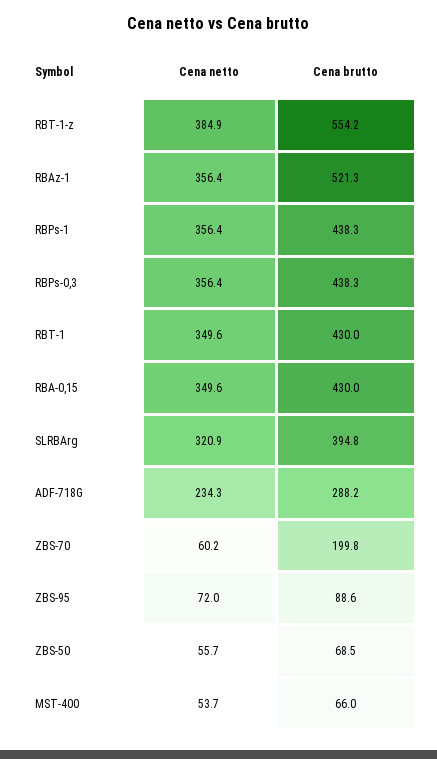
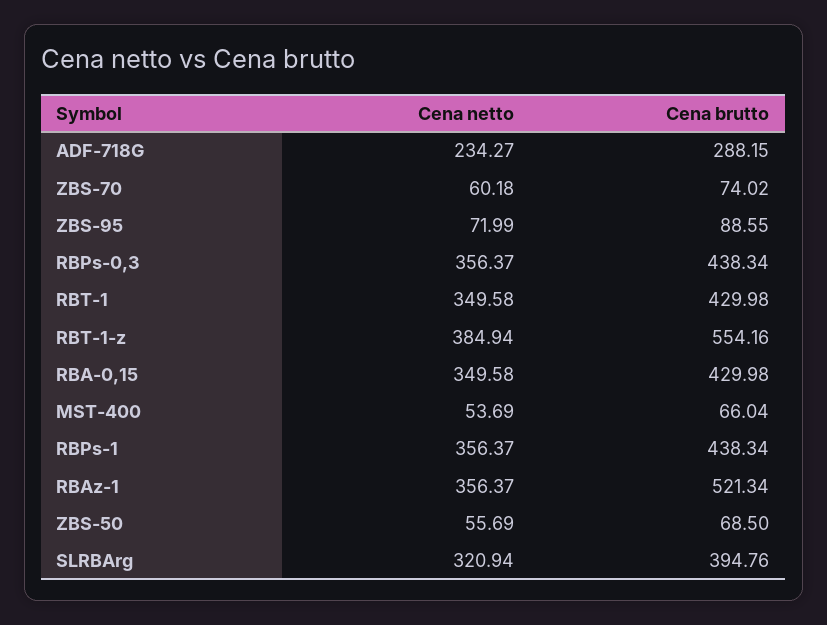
Cena brutto, ZBS-70: 199.8 -> 74.02

